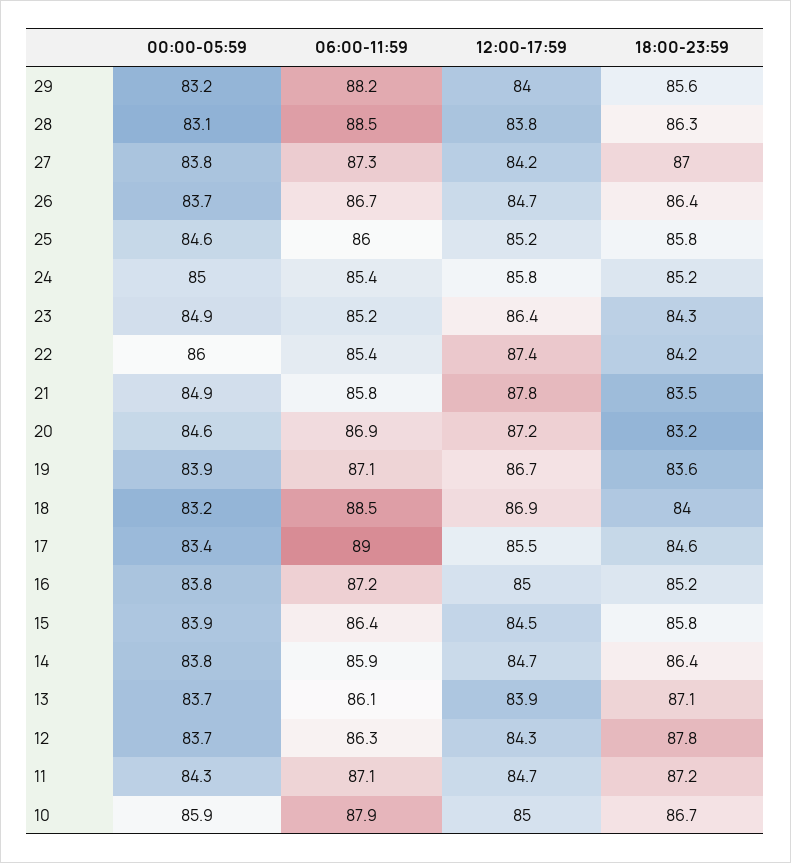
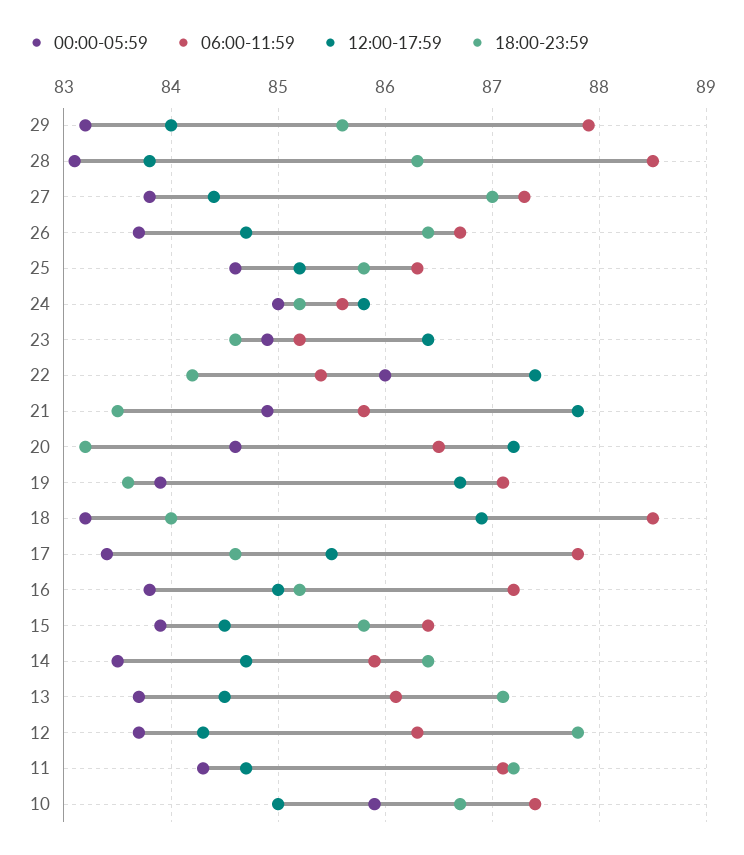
06:00-11:59, 29: 88.2 -> 87.9
12:00-17:59, 27: 84.2 -> 84.4
06:00-11:59, 25: 86 -> 86.3
06:00-11:59, 24: 85.4 -> 85.6
18:00-23:59, 23: 84.3 -> 84.6
06:00-11:59, 20: 86.9 -> 86.5
06:00-11:59, 17: 89 -> 87.8
00:00-05:59, 14: 83.8 -> 83.5
12:00-17:59, 13: 83.9 -> 84.5
06:00-11:59, 10: 87.9 -> 87.4

